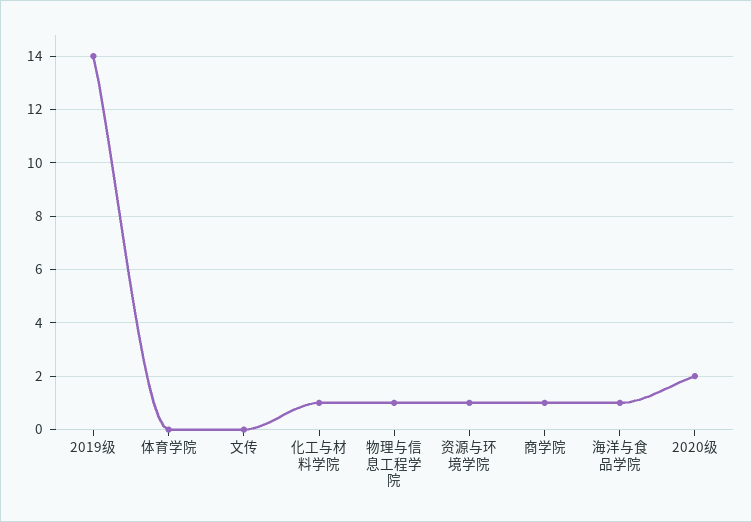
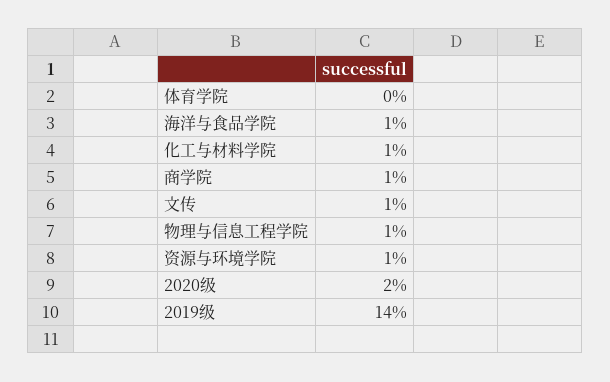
文传: 0 -> 1

